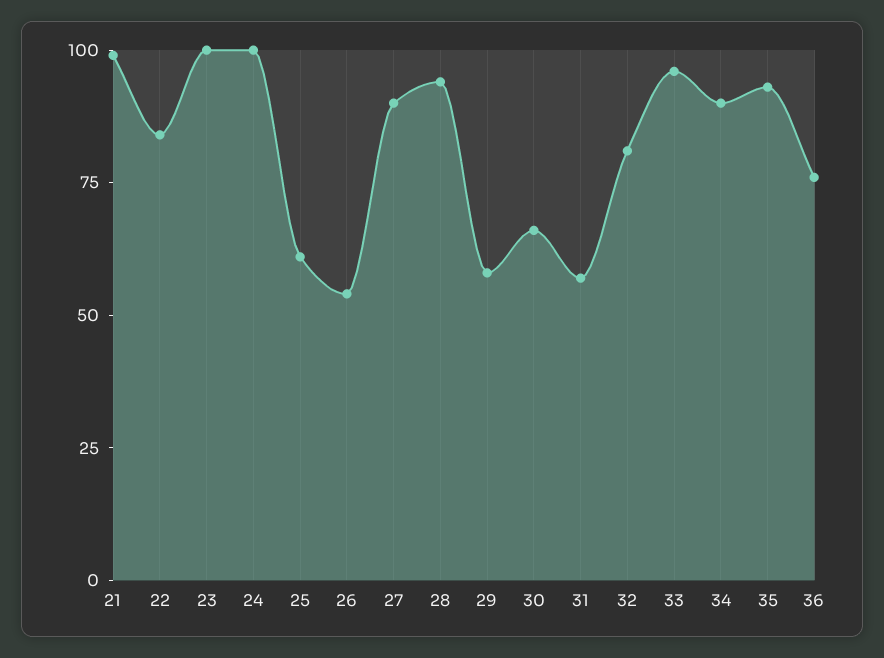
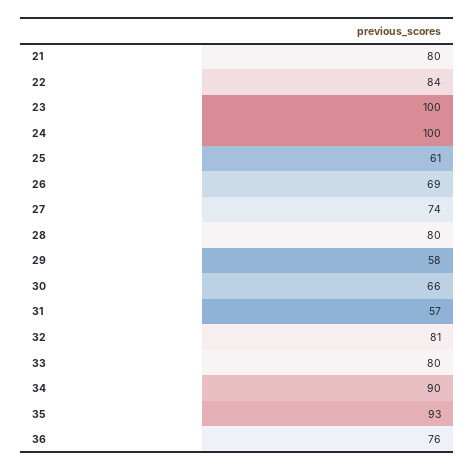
21: 100 -> 80
26: 55 -> 69
27: 90 -> 74
28: 95 -> 80
33: 95 -> 80

